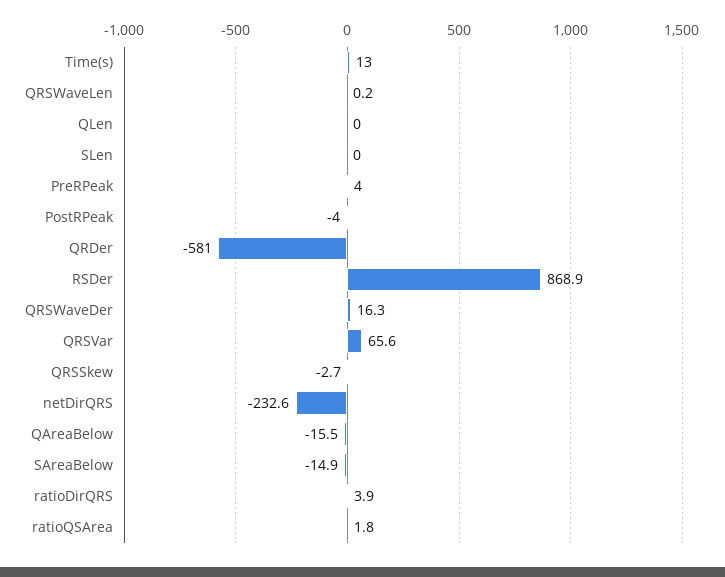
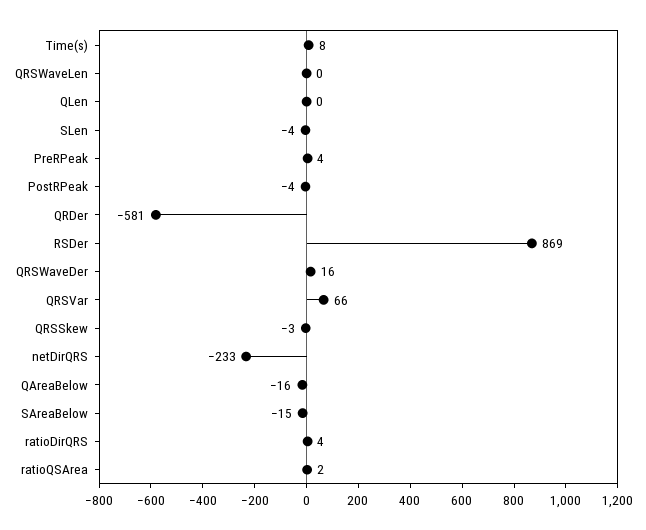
Time(s): 13 -> 8
SLen: 0 -> -4

